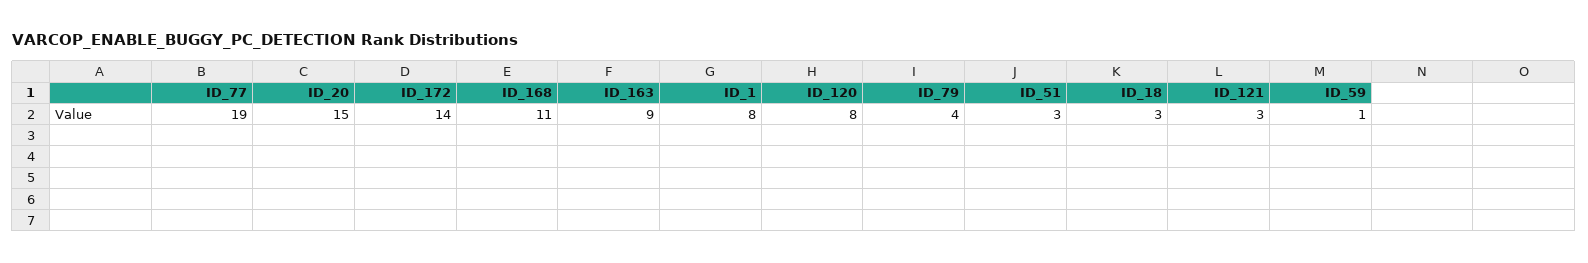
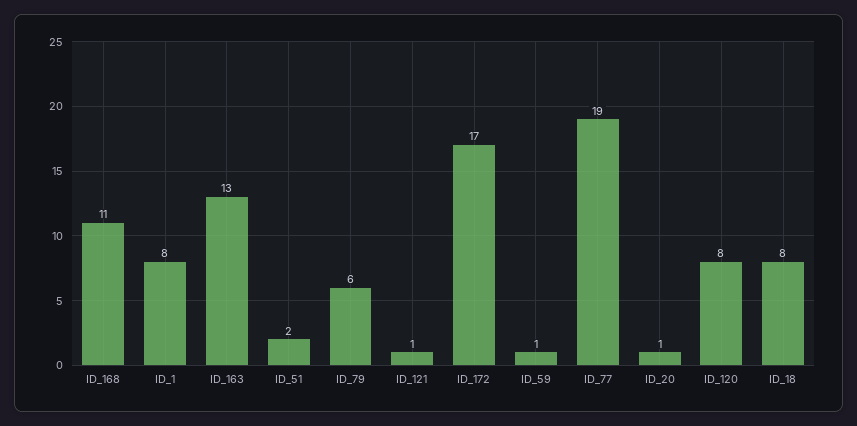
ID_20: 15 -> 1
ID_172: 14 -> 17
ID_163: 9 -> 13
ID_79: 4 -> 6
ID_51: 3 -> 2
ID_18: 3 -> 8
ID_121: 3 -> 1

